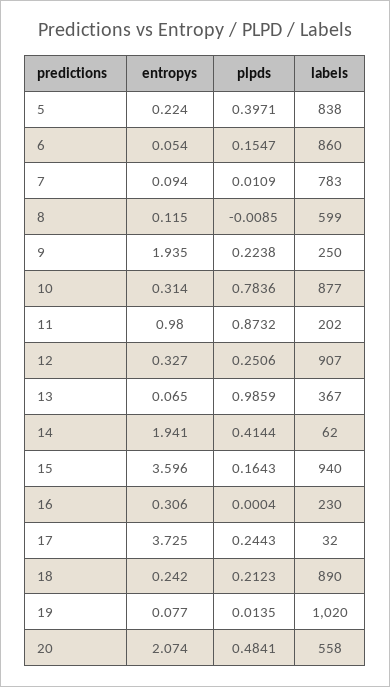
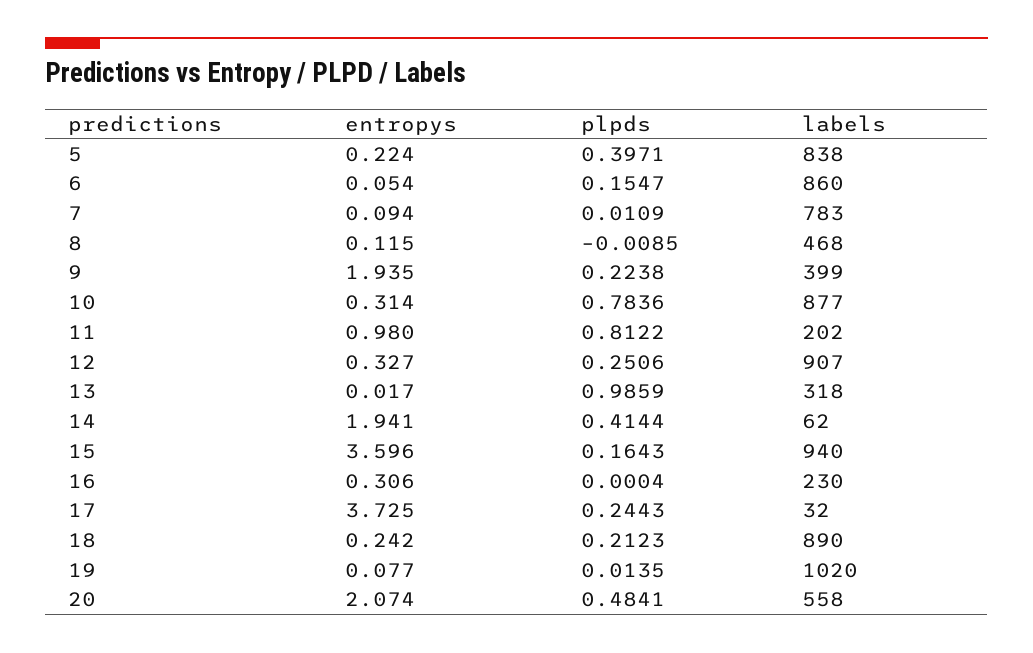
labels, 8: 599 -> 468
labels, 9: 250 -> 399
plpds, 11: 0.8732 -> 0.8122
entropys, 13: 0.065 -> 0.017
labels, 13: 367 -> 318

